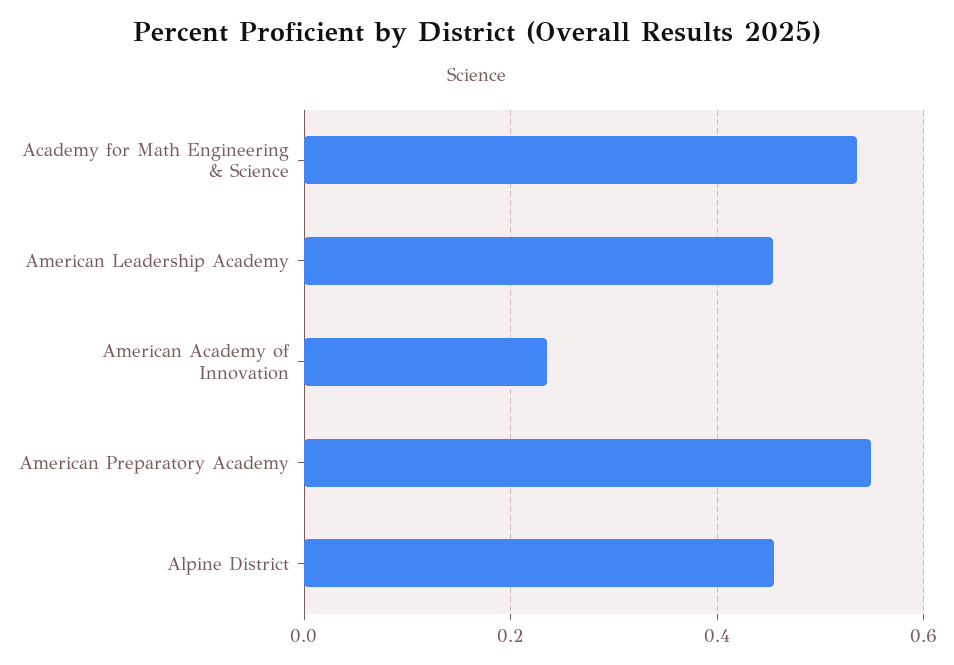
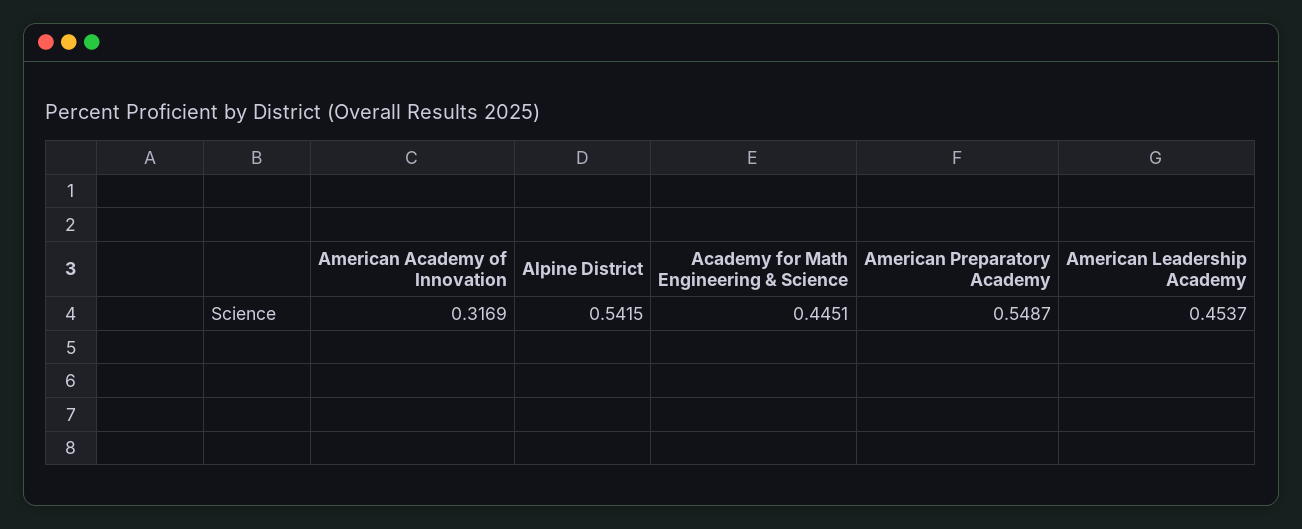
Academy for Math Engineering & Science: 0.54 -> 0.4451
American Academy of Innovation: 0.24 -> 0.3169
Alpine District: 0.46 -> 0.5415

